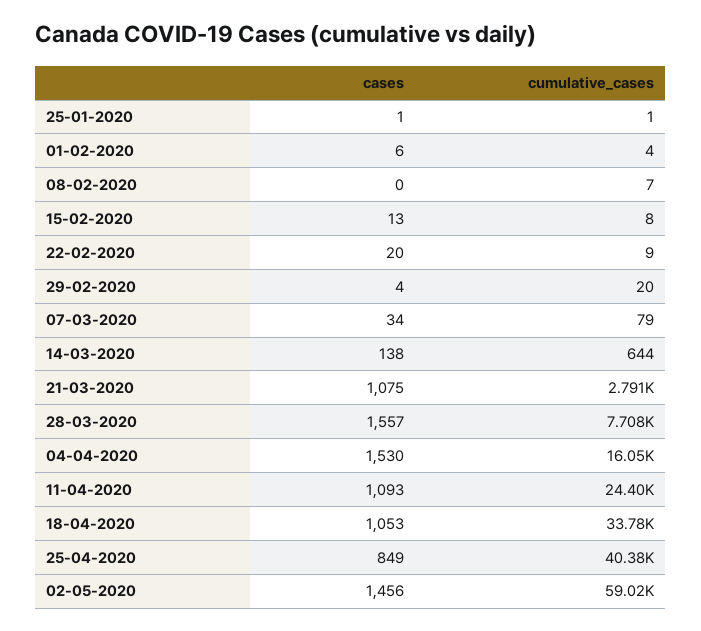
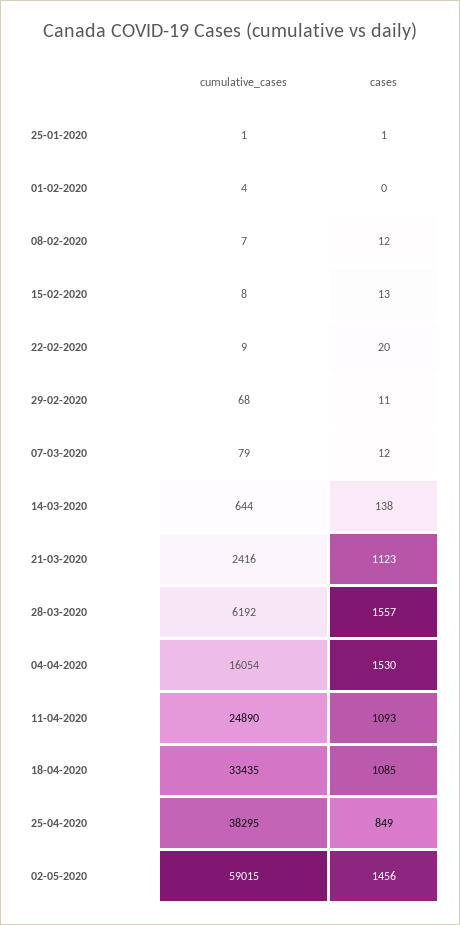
cases, 01-02-2020: 6 -> 0
cases, 08-02-2020: 0 -> 12
cases, 29-02-2020: 4 -> 11
cumulative_cases, 29-02-2020: 20 -> 68
cases, 07-03-2020: 34 -> 12
cases, 21-03-2020: 1075 -> 1123
cumulative_cases, 21-03-2020: 2791 -> 2416
cumulative_cases, 28-03-2020: 7708 -> 6192
cumulative_cases, 11-04-2020: 24400 -> 24890
cases, 18-04-2020: 1053 -> 1085
cumulative_cases, 18-04-2020: 33780 -> 33435
cumulative_cases, 25-04-2020: 40380 -> 38295

